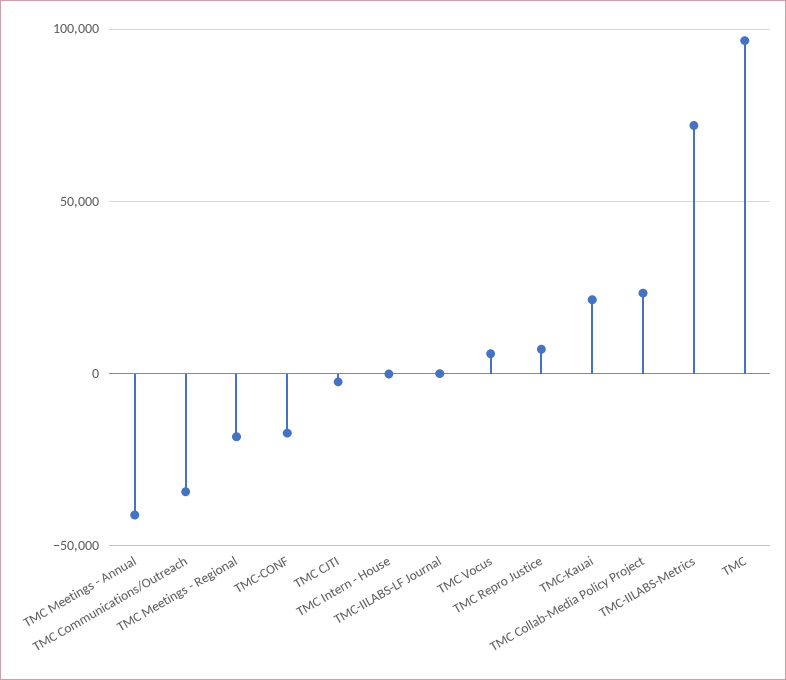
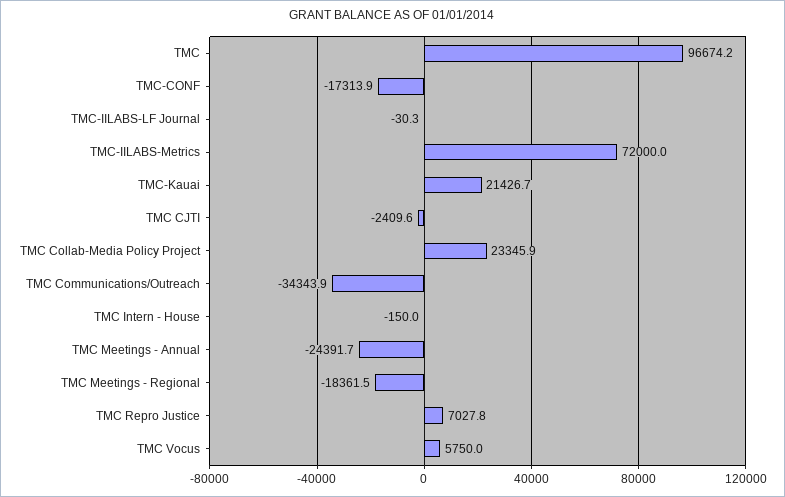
TMC Meetings - Annual: -40000 -> -24391.7

